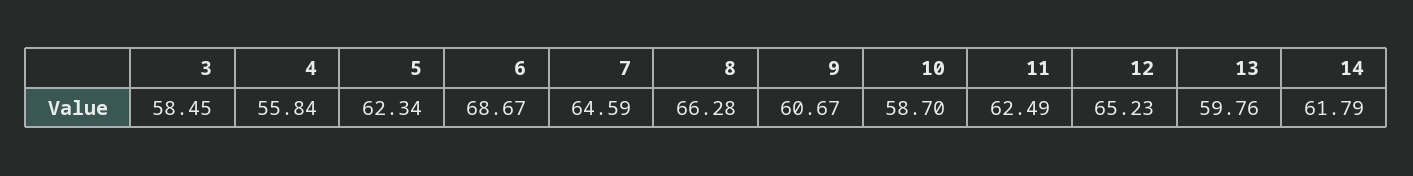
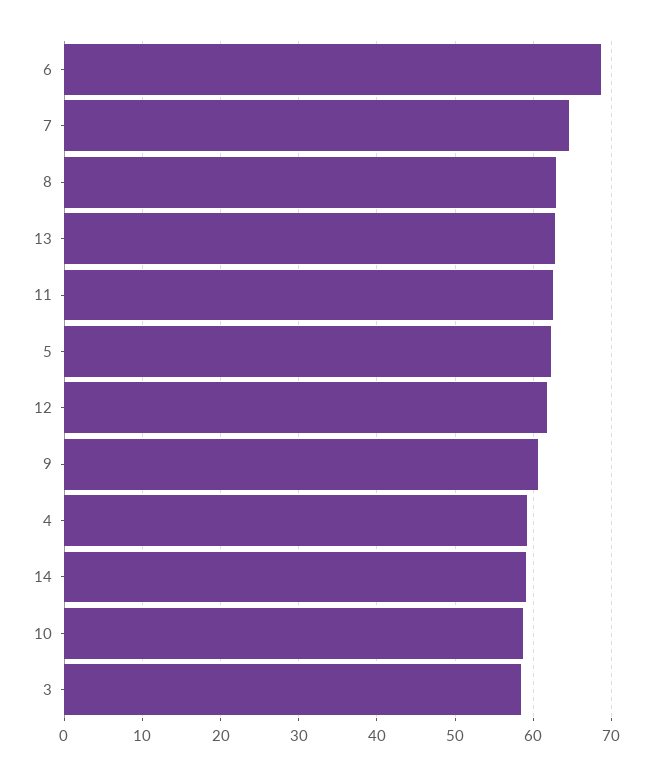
4: 55.84 -> 59
8: 66.28 -> 63
12: 65.23 -> 62
13: 59.76 -> 63
14: 61.79 -> 59

